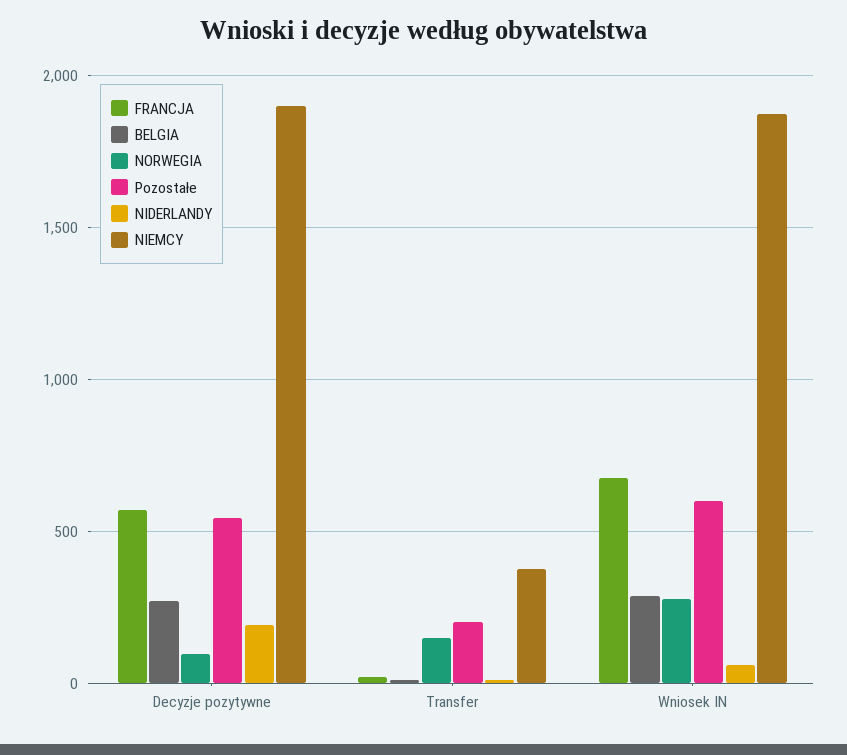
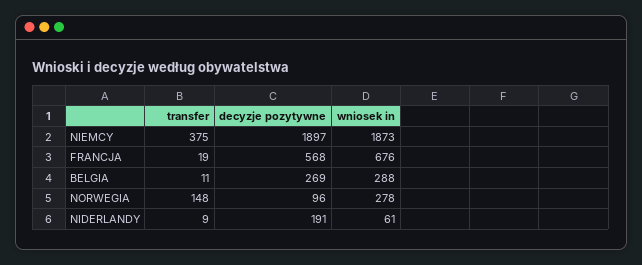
Pozostałe, Decyzje pozytywne: 550 -> none
Pozostałe, Transfer: 200 -> none
Pozostałe, Wniosek IN: 600 -> none

